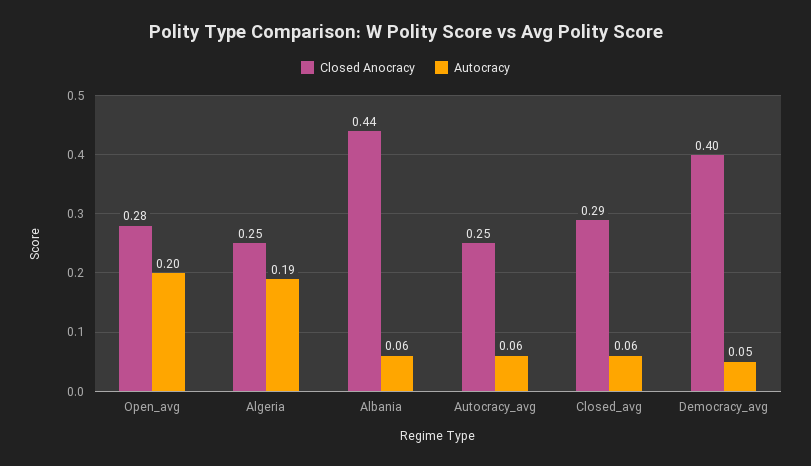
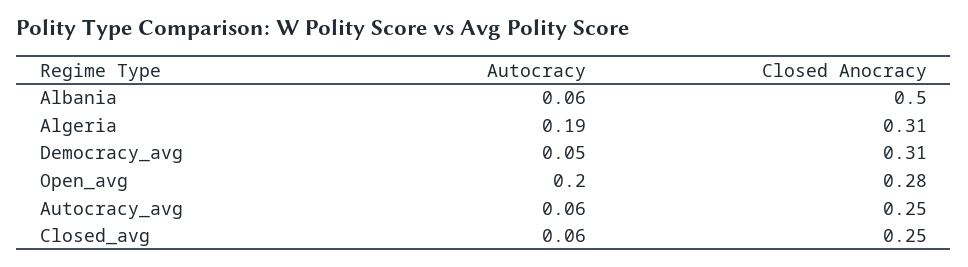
Closed Anocracy, Algeria: 0.25 -> 0.31
Closed Anocracy, Albania: 0.44 -> 0.5
Closed Anocracy, Closed_avg: 0.29 -> 0.25
Closed Anocracy, Democracy_avg: 0.4 -> 0.31

